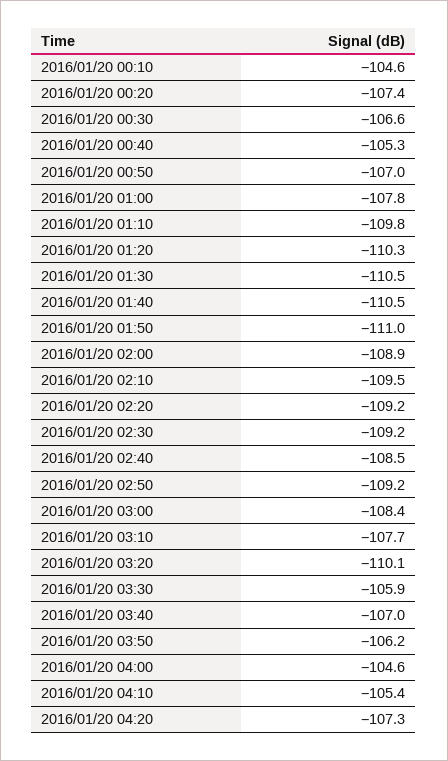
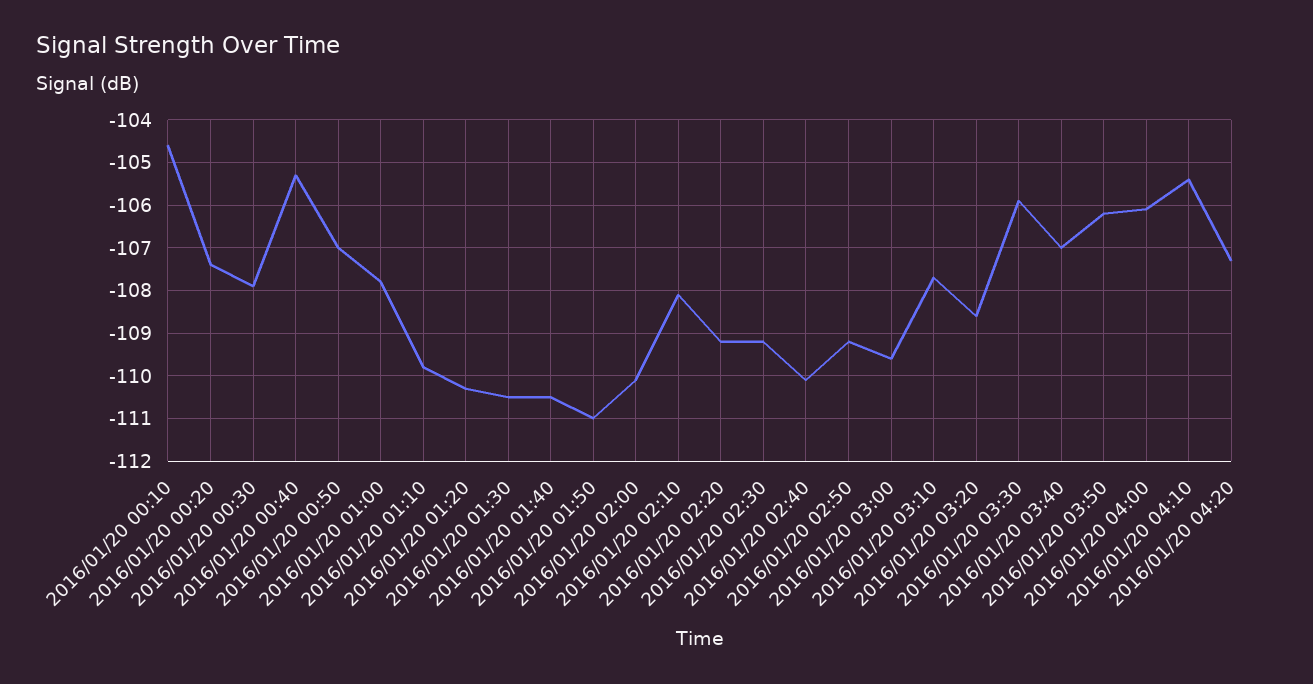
2016/01/20 00:30: -106.6 -> -108
2016/01/20 02:00: -108.9 -> -110
2016/01/20 02:10: -109.5 -> -108
2016/01/20 02:40: -108.5 -> -110
2016/01/20 03:00: -108.4 -> -109.5
2016/01/20 03:20: -110.1 -> -108.5
2016/01/20 04:00: -104.6 -> -106

